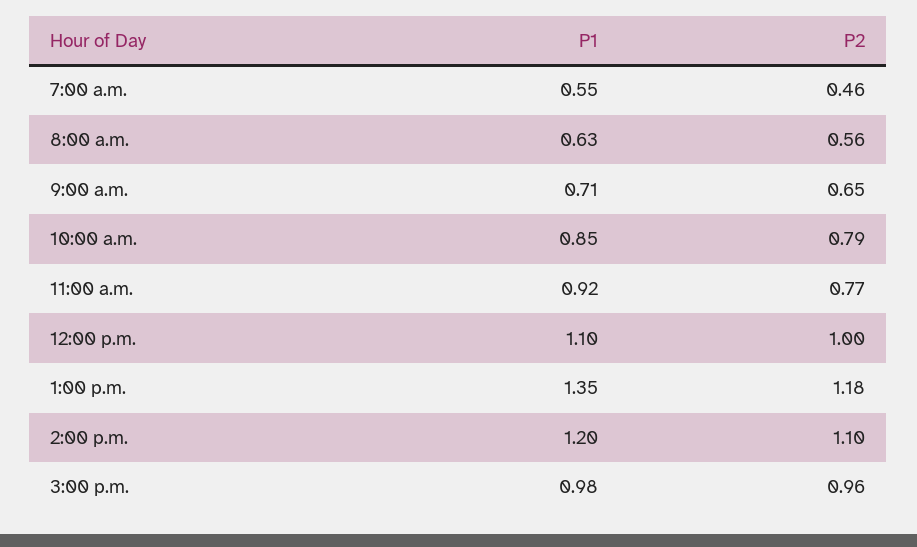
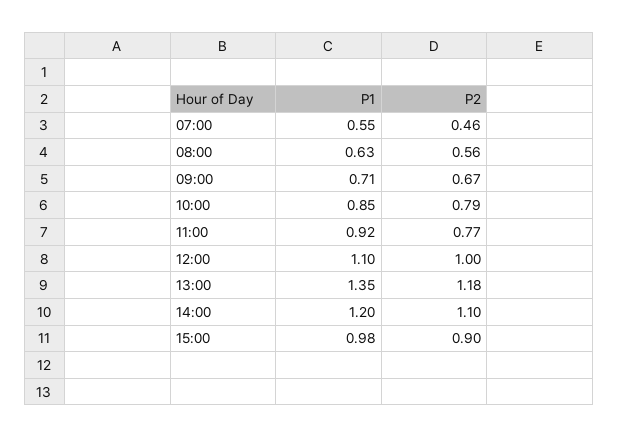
P2, 9:00 a.m.: 0.65 -> 0.67
P2, 3:00 p.m.: 0.96 -> 0.9

